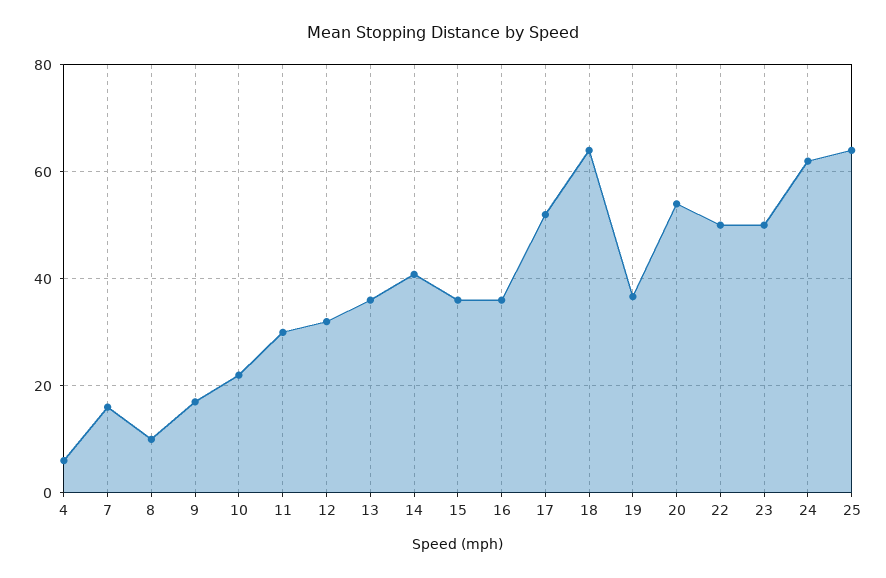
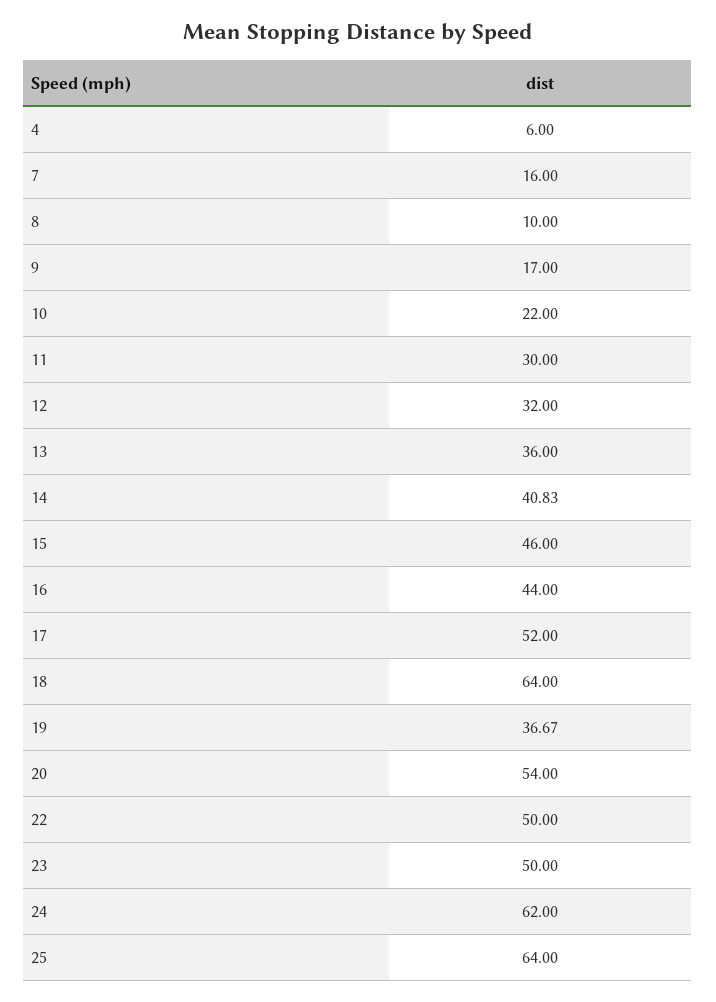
15: 36 -> 46
16: 36 -> 44

